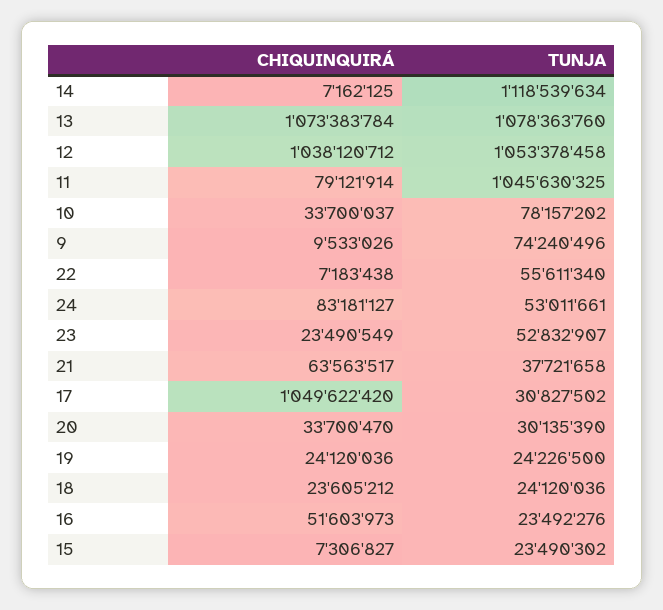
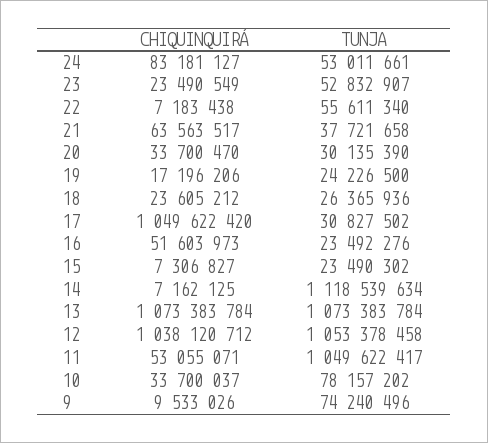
TUNJA, 13: 1078363760 -> 1073383784
CHIQUINQUIRÁ, 11: 79121914 -> 53055071
TUNJA, 11: 1045630325 -> 1049622417
CHIQUINQUIRÁ, 19: 24120036 -> 17196206
TUNJA, 18: 24120036 -> 26365936

